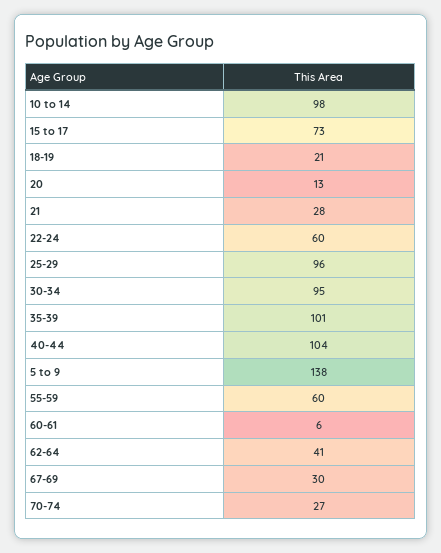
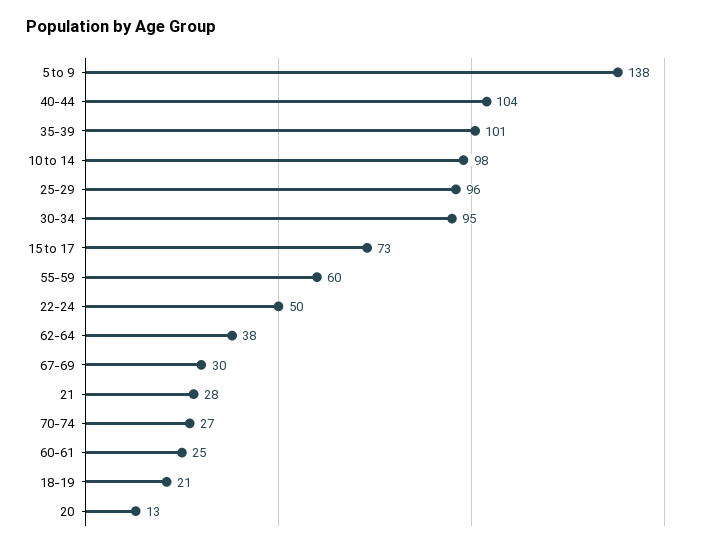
22-24: 60 -> 50
60-61: 6 -> 25
62-64: 41 -> 38

